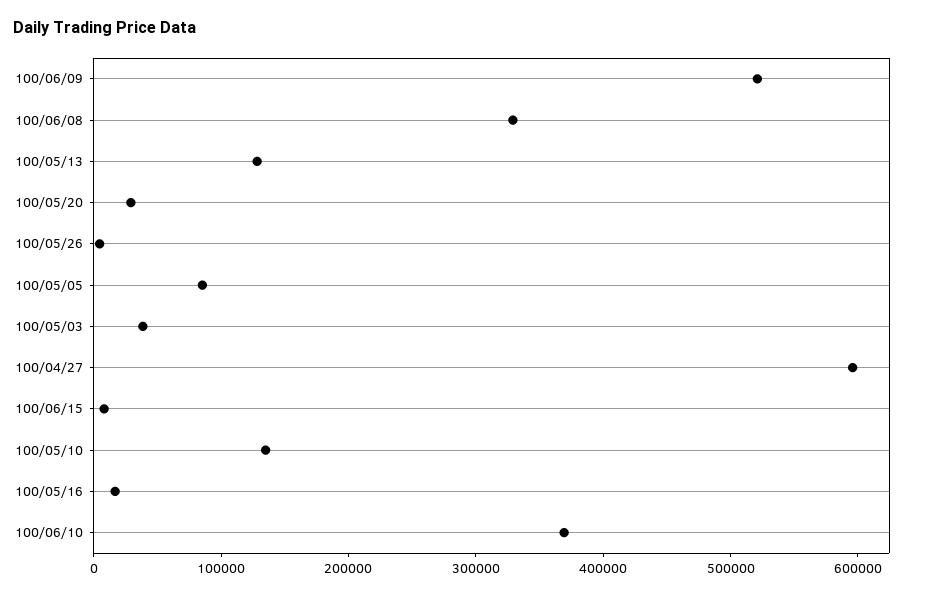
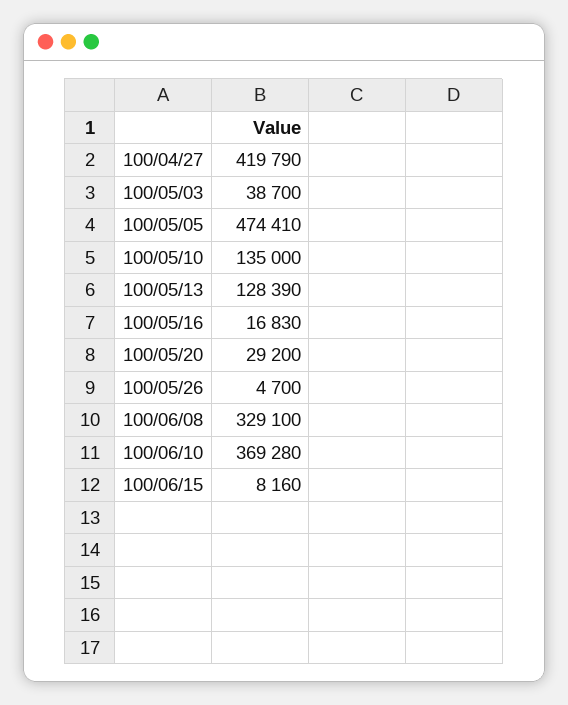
100/06/09: 520000 -> none
100/05/05: 80000 -> 474410
100/04/27: 600000 -> 419790

